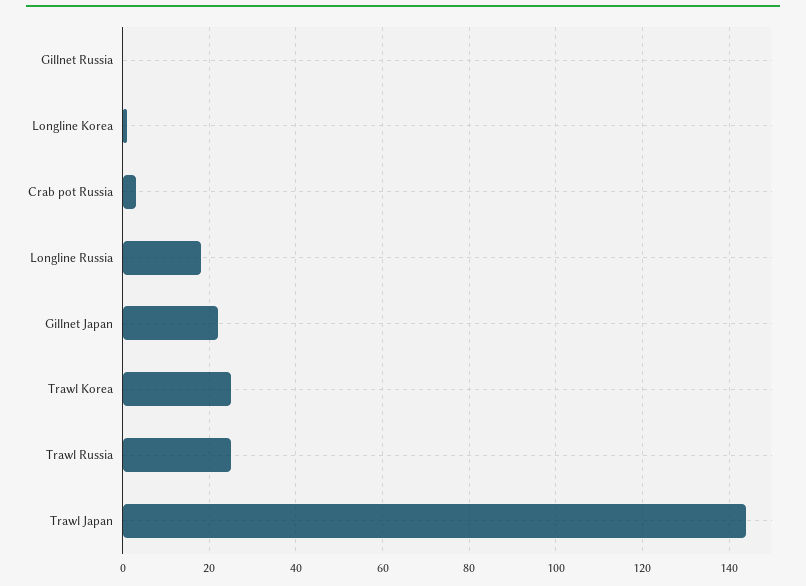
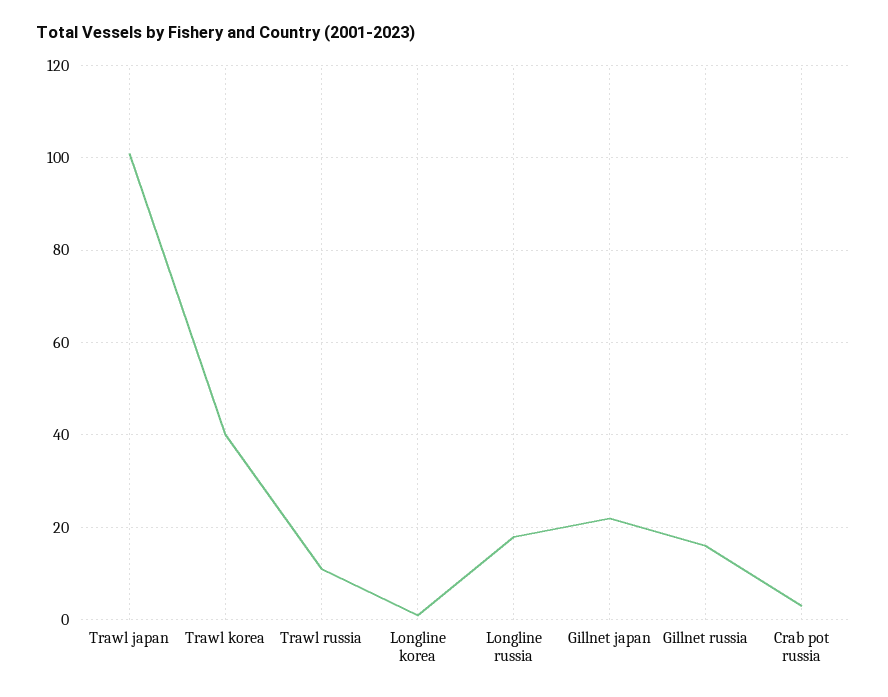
Gillnet Russia: 0 -> 15
Trawl Korea: 25 -> 40
Trawl Russia: 25 -> 10
Trawl Japan: 145 -> 100

